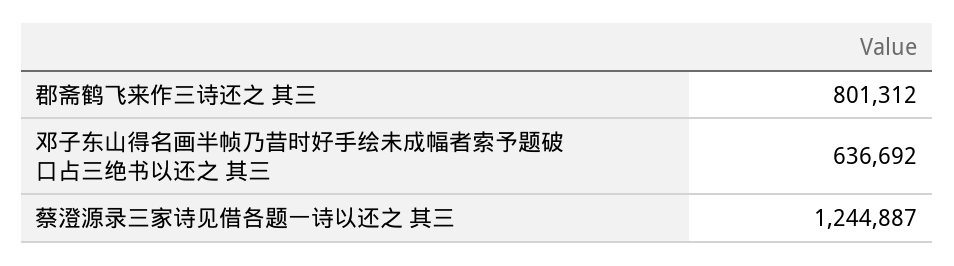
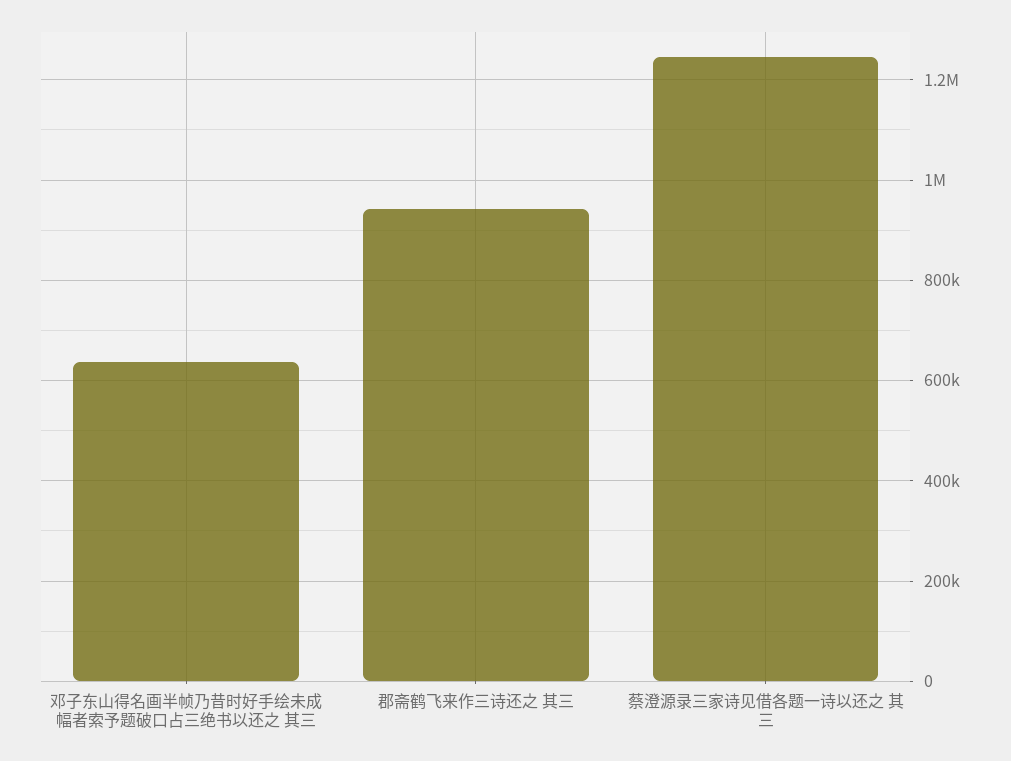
郡斋鹤飞来作三诗还之 其三: 801312 -> 940000

